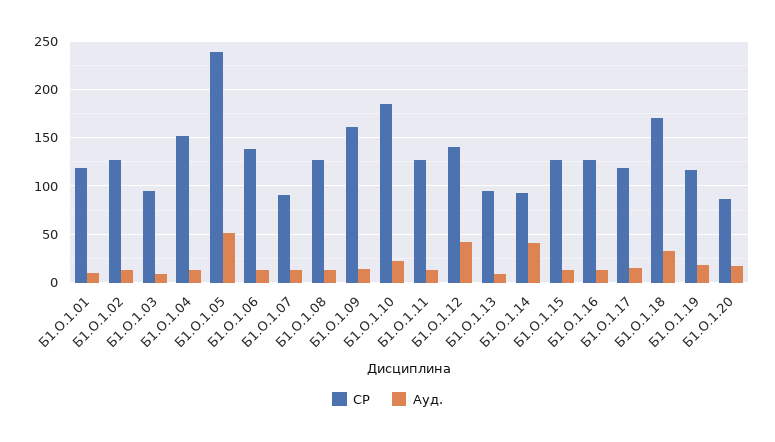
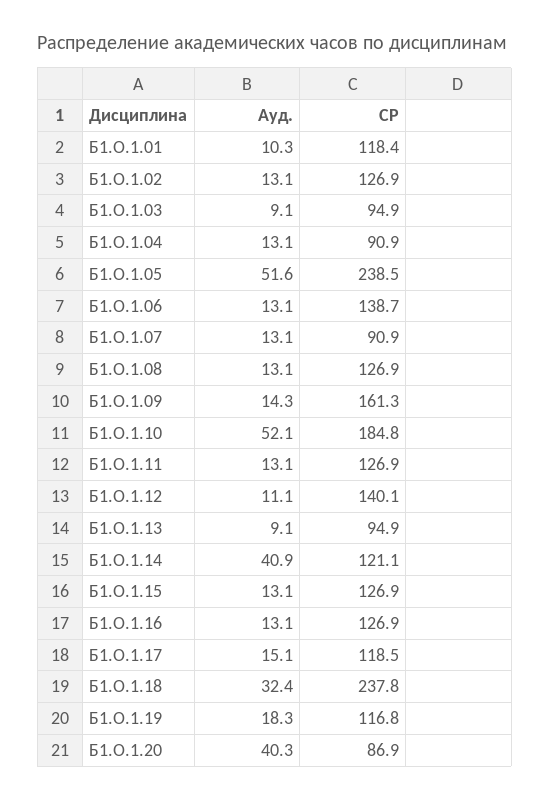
СР, Б1.О.1.04: 150 -> 90.9
Ауд., Б1.О.1.10: 20 -> 52.1
Ауд., Б1.О.1.12: 40 -> 11.1
СР, Б1.О.1.14: 90 -> 121.1
СР, Б1.О.1.18: 170 -> 237.8
Ауд., Б1.О.1.20: 20 -> 40.3

